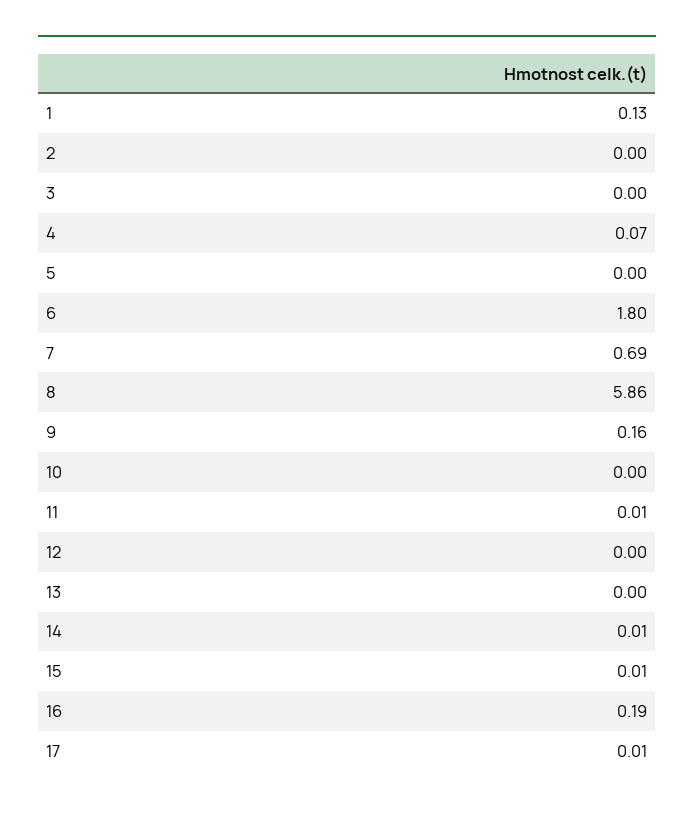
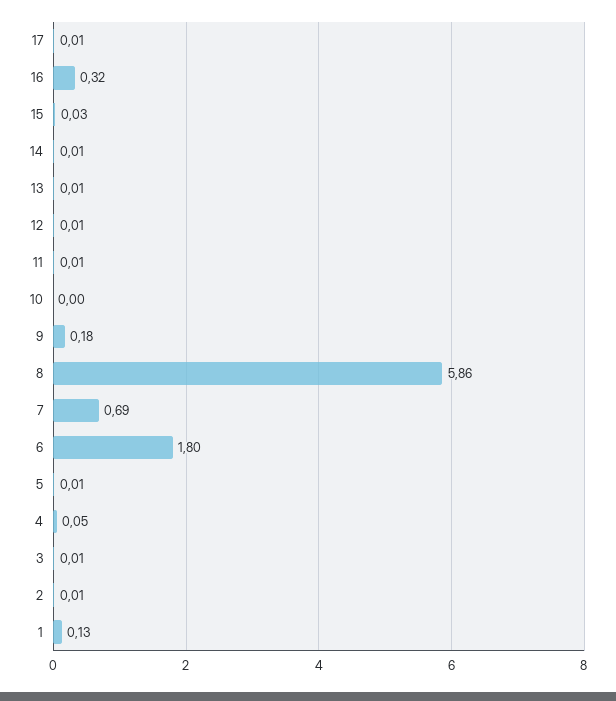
2: 0 -> 0.01
3: 0 -> 0.01
4: 0.07 -> 0.05
5: 0 -> 0.01
9: 0.16 -> 0.18
12: 0 -> 0.01
13: 0 -> 0.01
15: 0.01 -> 0.03
16: 0.19 -> 0.32

